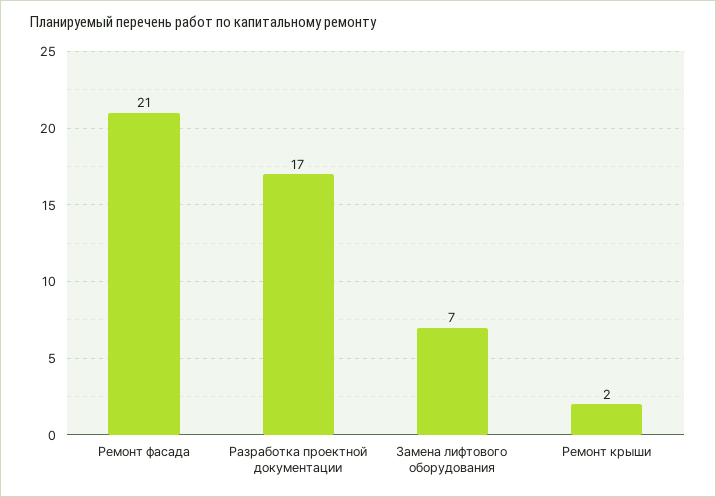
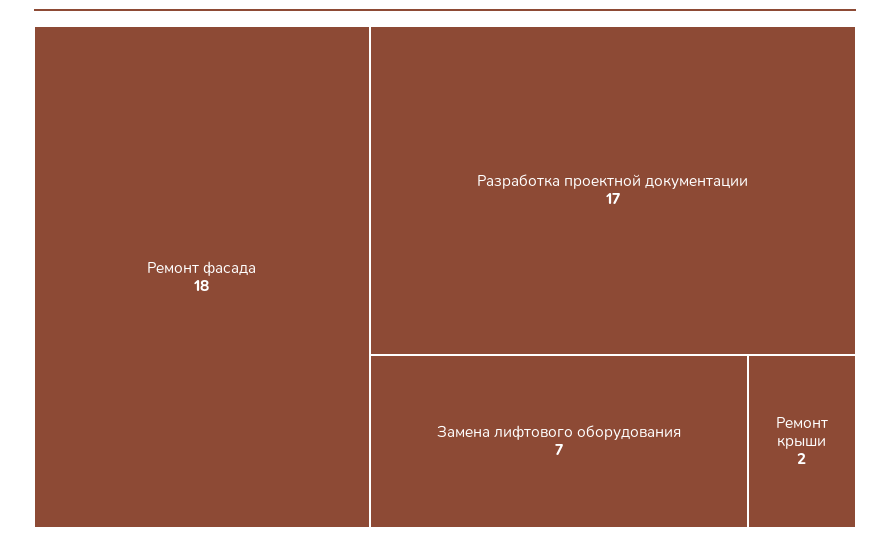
Ремонт фасада: 21 -> 18

